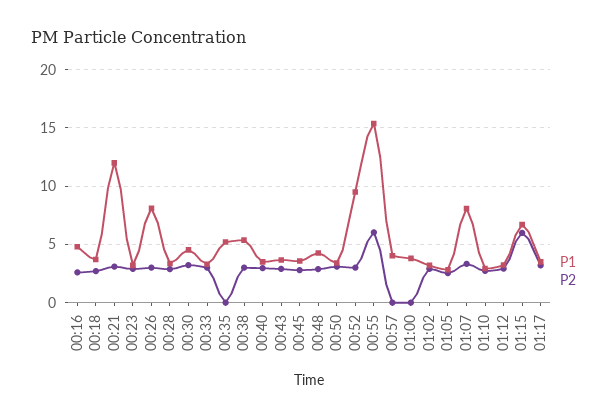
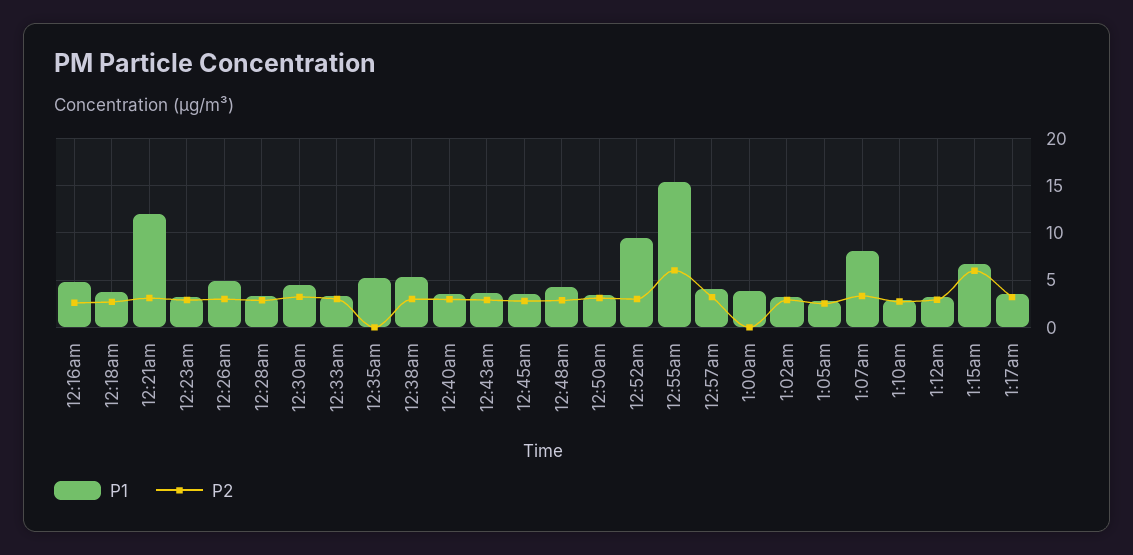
P1, 00:26: 8 -> 5
P2, 00:57: 0 -> 3

